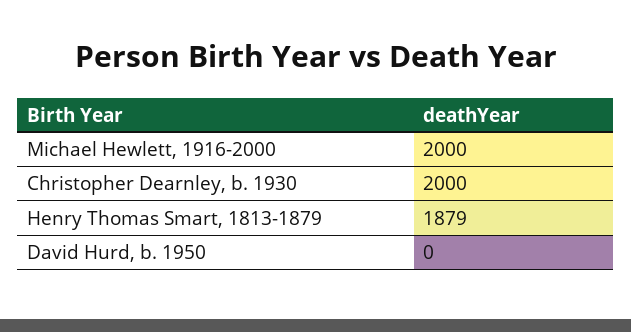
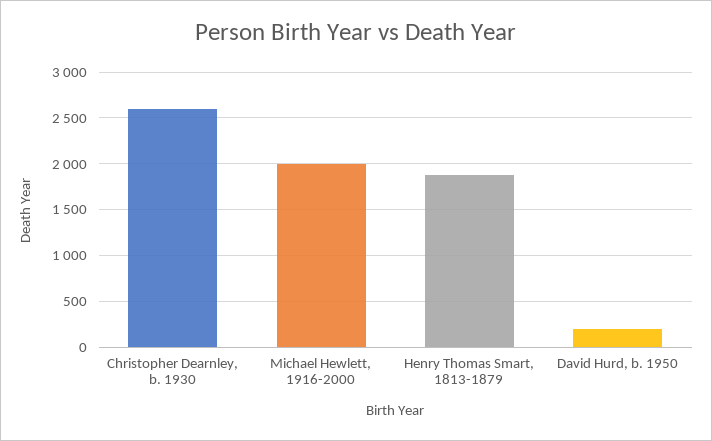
Christopher Dearnley, b. 1930: 2000 -> 2600
David Hurd, b. 1950: 0 -> 200

